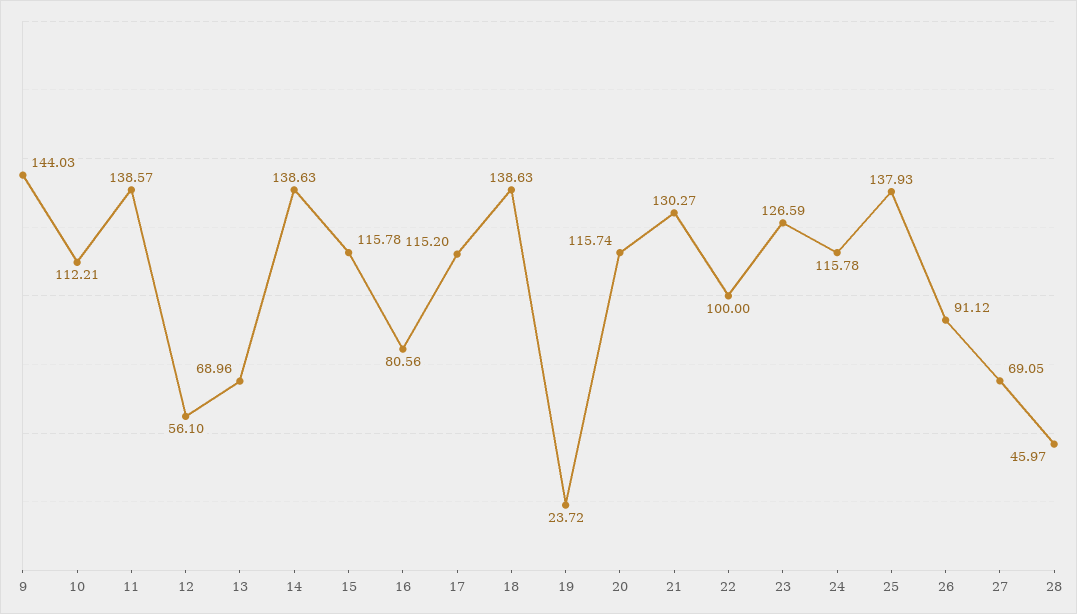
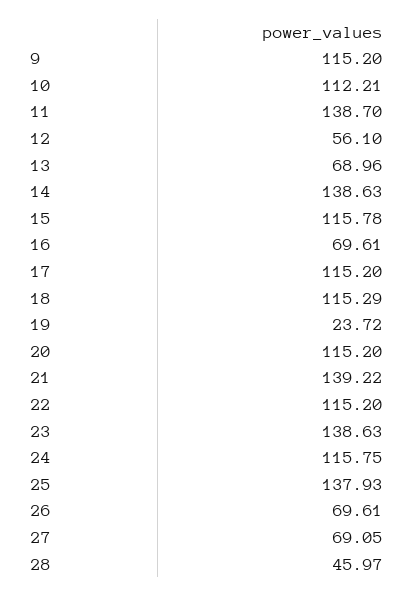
9: 144.03 -> 115.2
11: 138.57 -> 138.7
16: 80.56 -> 69.61
18: 138.63 -> 115.29
20: 115.74 -> 115.2
21: 130.27 -> 139.22
22: 100 -> 115.2
23: 126.59 -> 138.63
24: 115.78 -> 115.75
26: 91.12 -> 69.61

